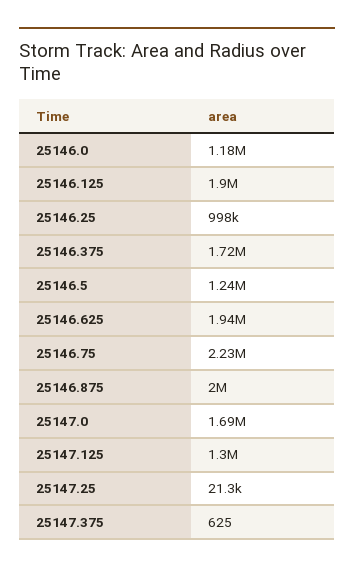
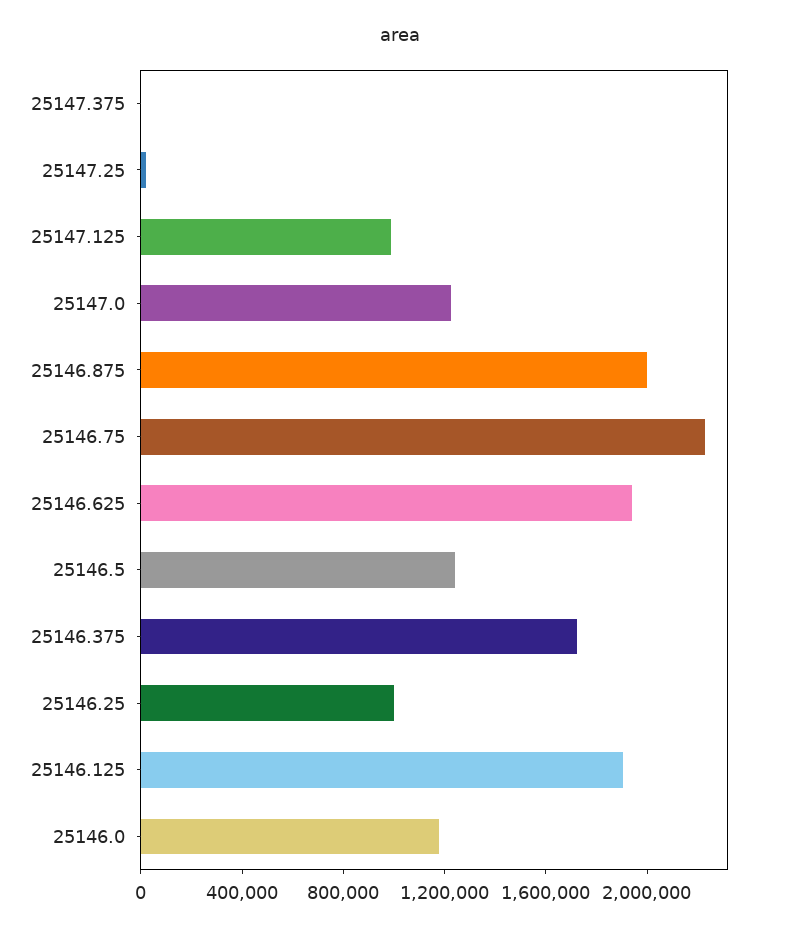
25147.0: 1690000 -> 1200000
25147.125: 1300000 -> 1000000

